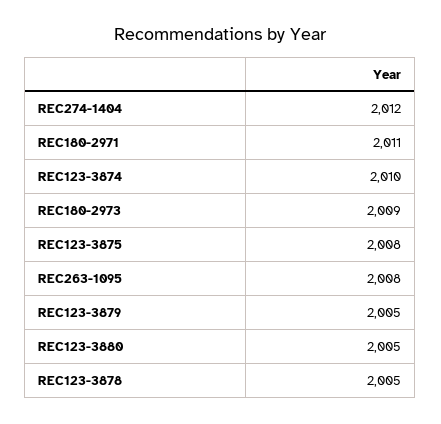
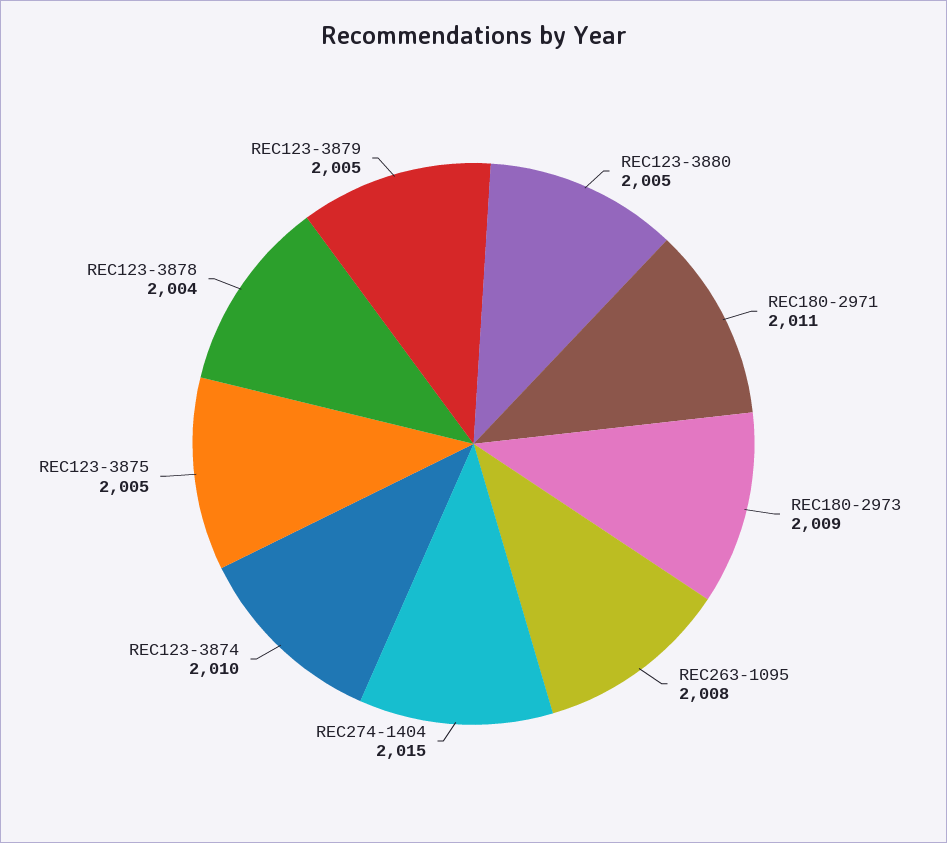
REC274-1404: 2012 -> 2015
REC123-3875: 2008 -> 2005
REC123-3878: 2005 -> 2004

